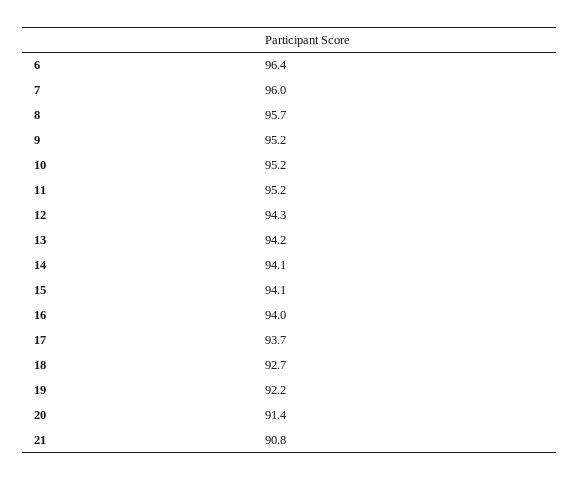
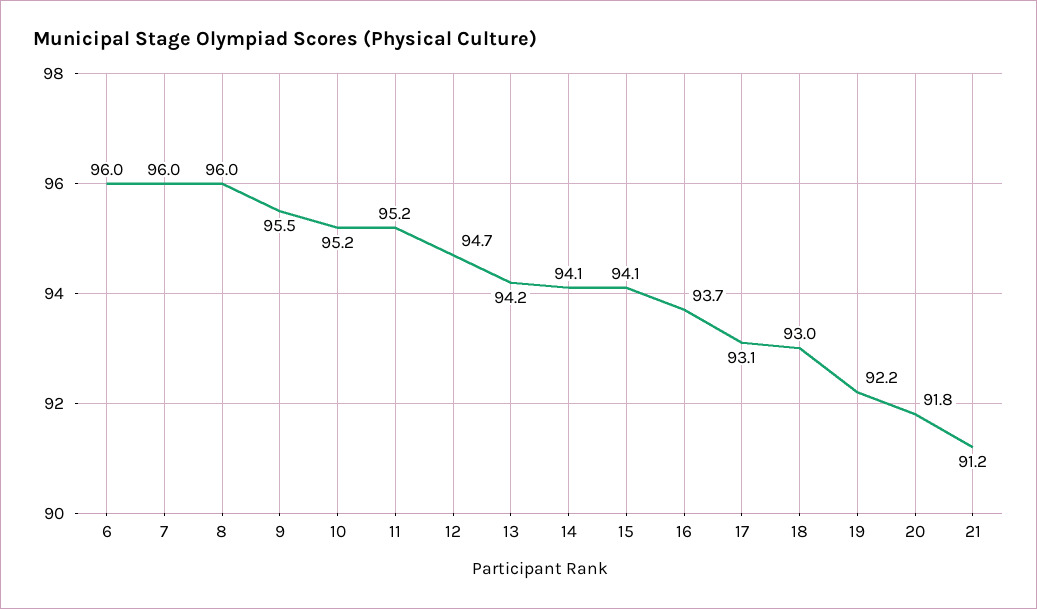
6: 96.4 -> 96
8: 95.7 -> 96
9: 95.2 -> 95.5
12: 94.3 -> 94.7
16: 94 -> 93.7
17: 93.7 -> 93.1
18: 92.7 -> 93
20: 91.4 -> 91.8
21: 90.8 -> 91.2

